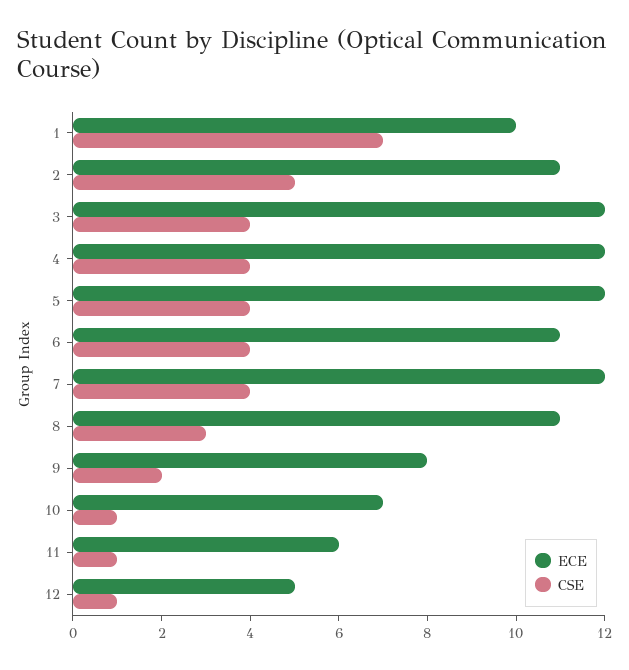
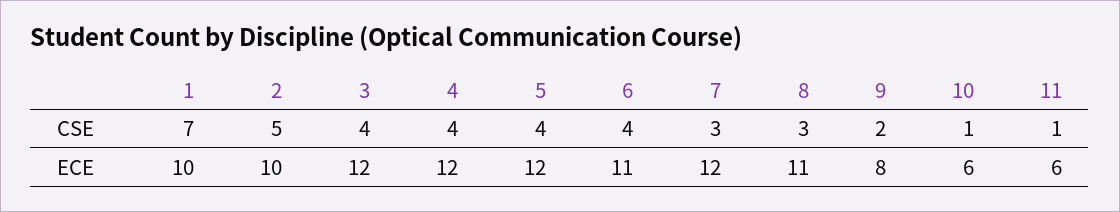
ECE, 2: 11 -> 10
CSE, 7: 4 -> 3
ECE, 10: 7 -> 6
ECE, 12: 5 -> none
CSE, 12: 1 -> none

